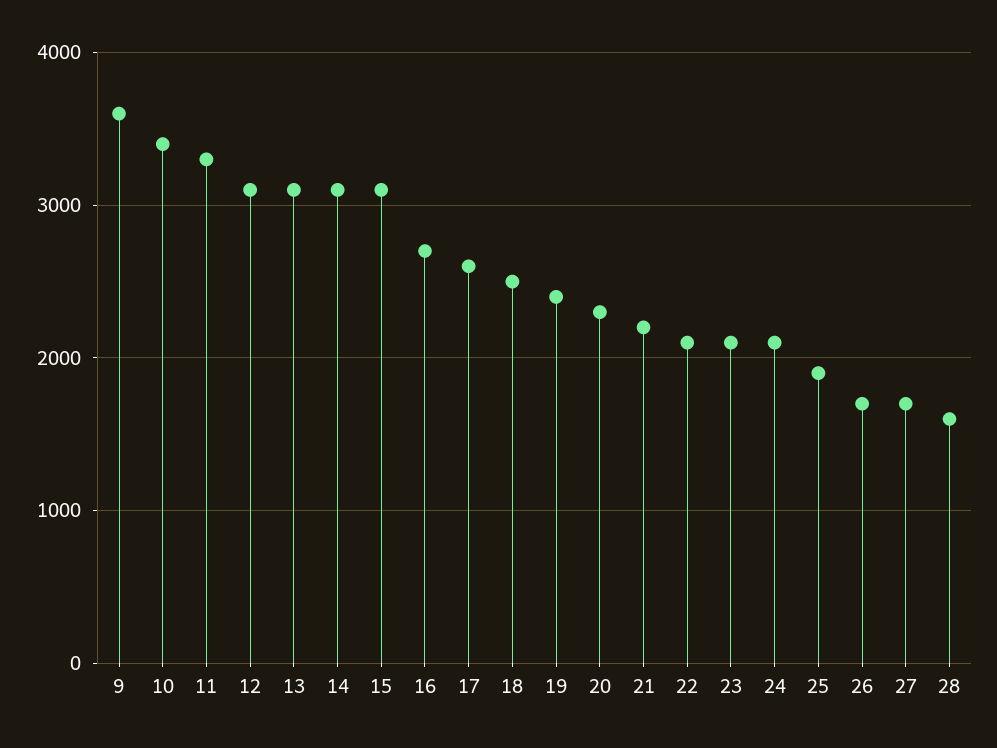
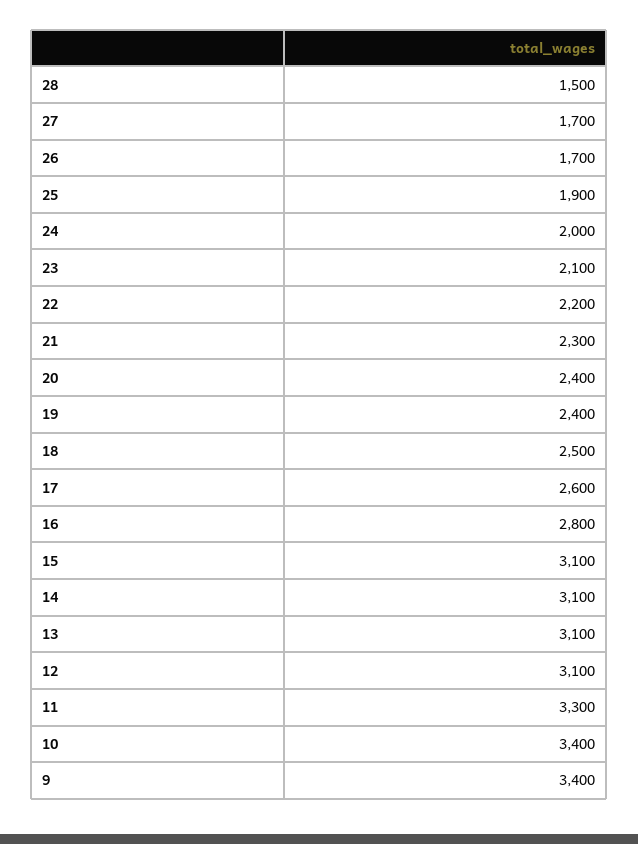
9: 3600 -> 3400
16: 2700 -> 2800
20: 2300 -> 2400
21: 2200 -> 2300
22: 2100 -> 2200
24: 2100 -> 2000
28: 1600 -> 1500

